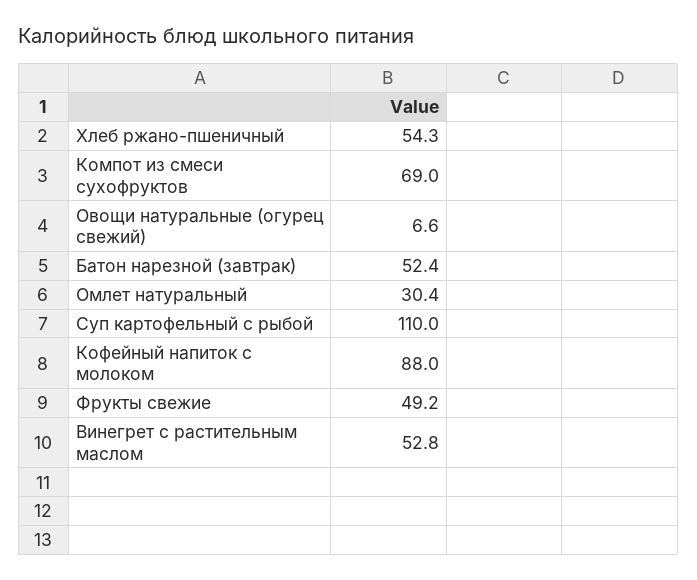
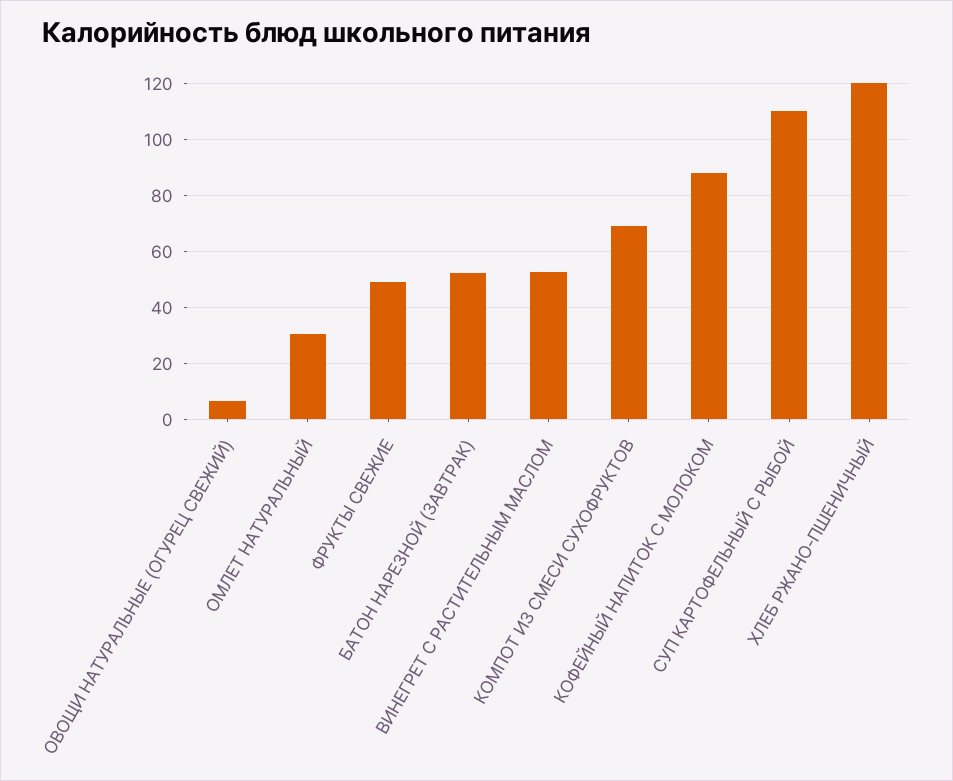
Хлеб ржано-пшеничный: 54.3 -> 120

